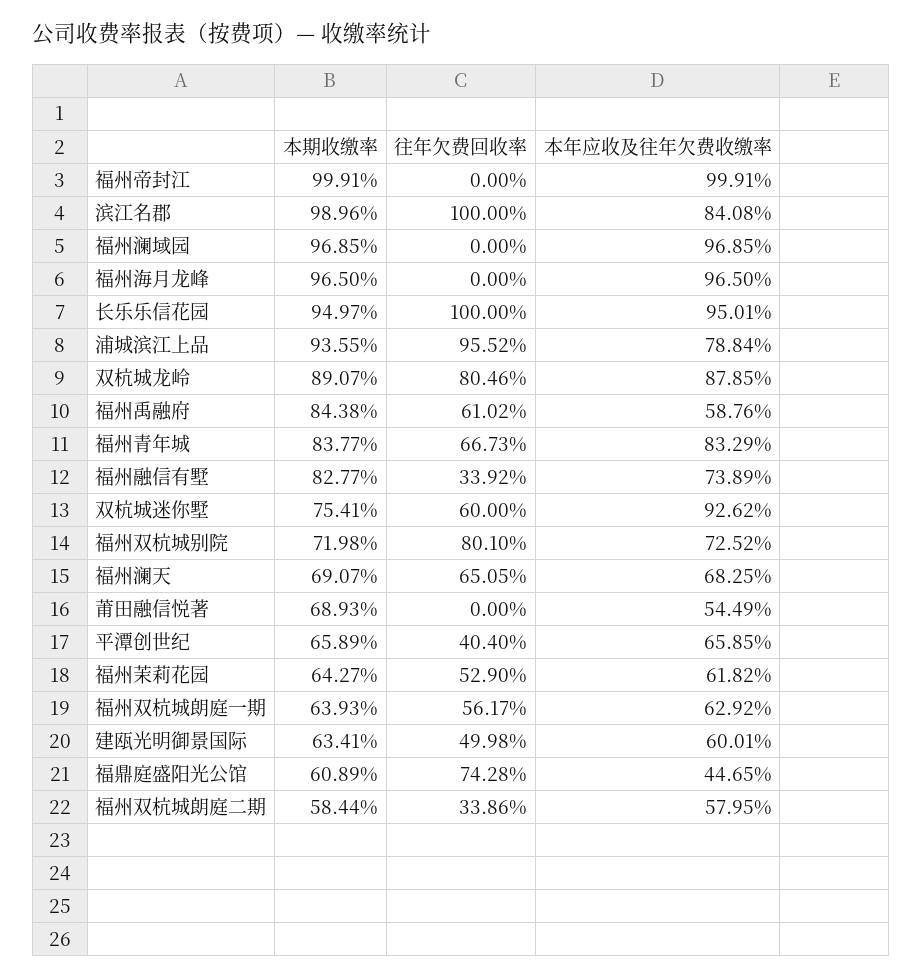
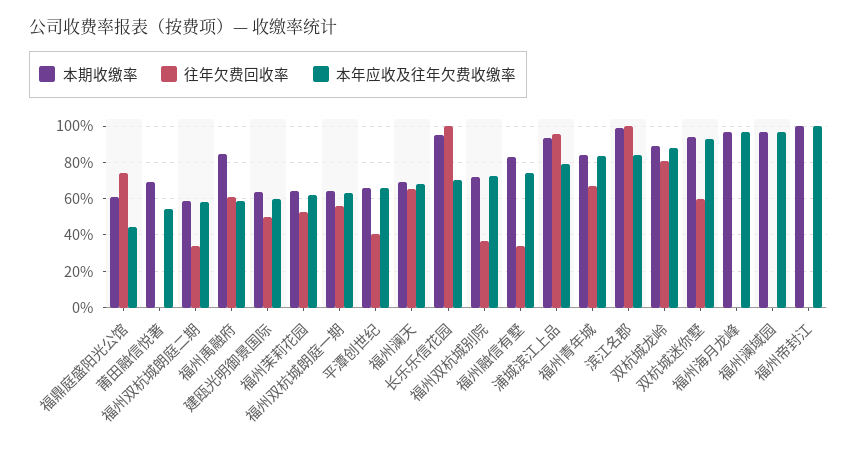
本年应收及往年欠费收缴率, 长乐乐信花园: 95.01 -> 70
本期收缴率, 双杭城迷你墅: 75.41 -> 95
往年欠费回收率, 福州双杭城别院: 80.1 -> 35

